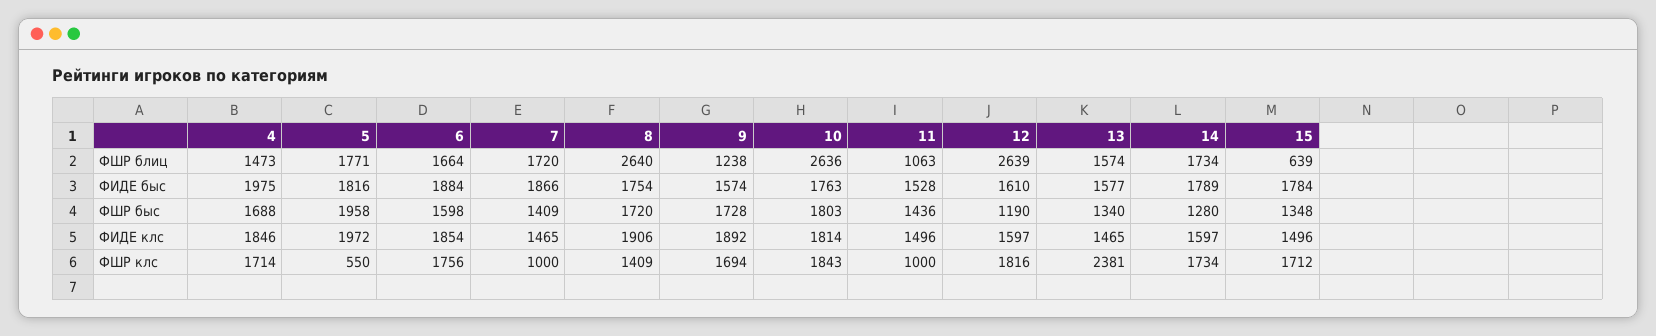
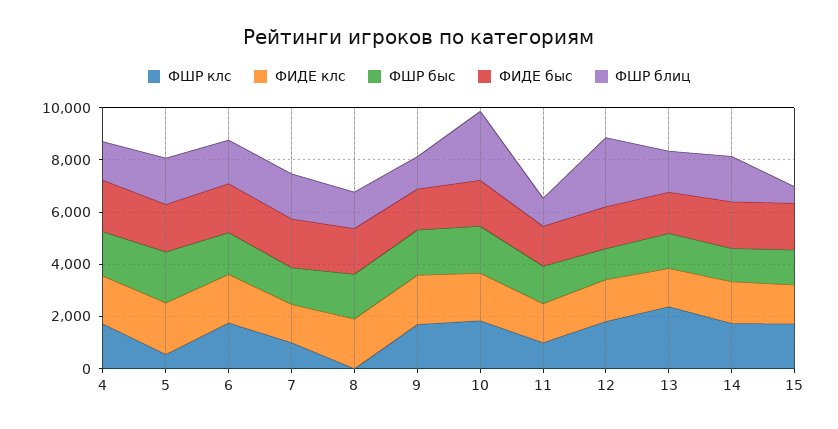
ФШР блиц, 8: 2640 -> 1500
ФШР клс, 8: 1409 -> 0

